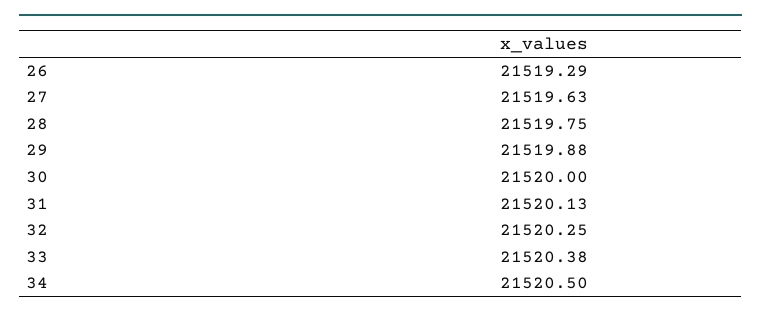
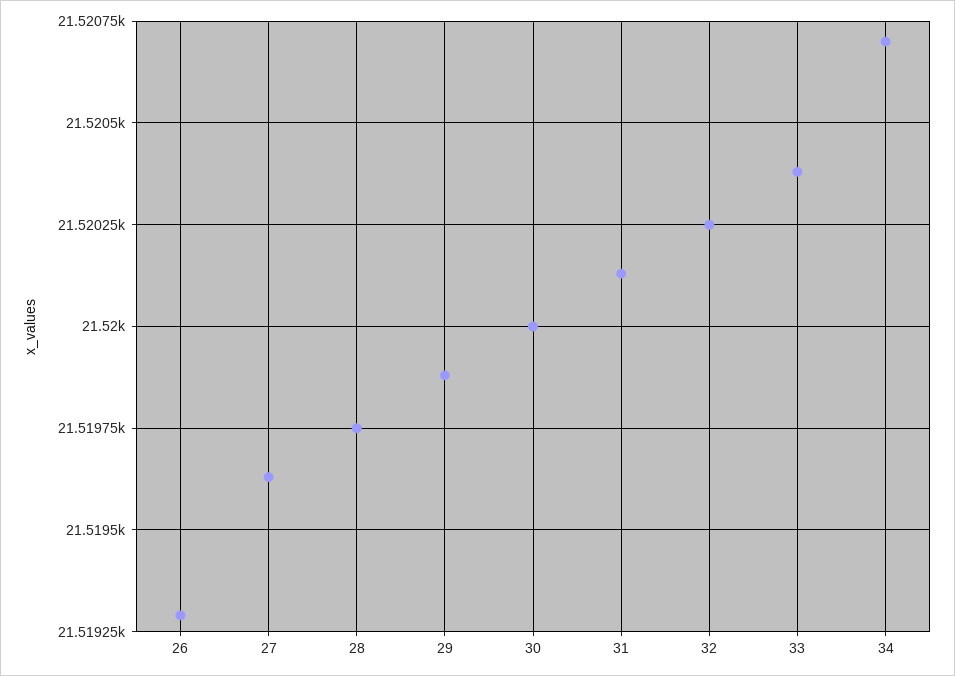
34: 21520.5 -> 21520.7

